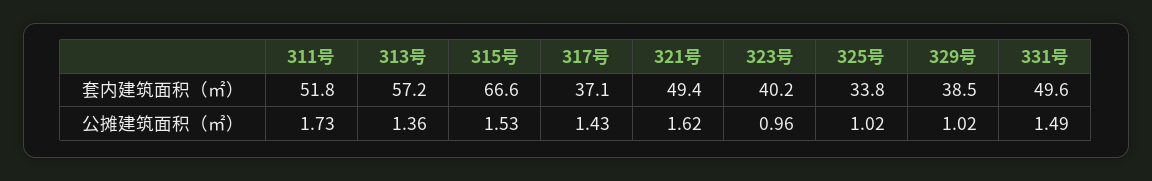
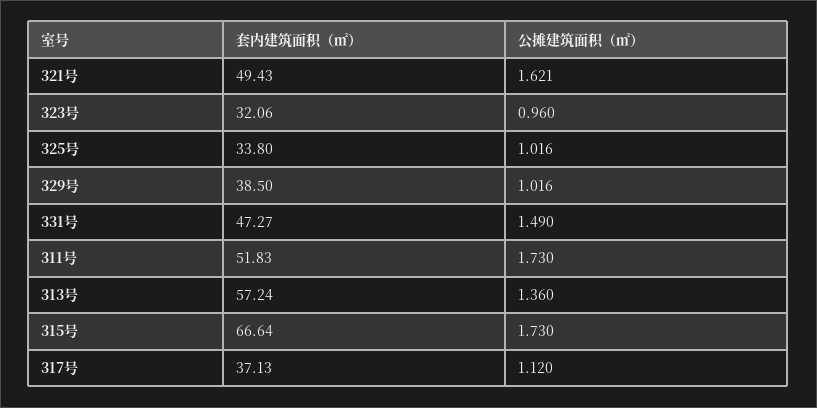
323号, 套内建筑面积（㎡）: 40.2 -> 32.06
331号, 套内建筑面积（㎡）: 49.6 -> 47.27
315号, 公摊建筑面积（㎡）: 1.53 -> 1.73
317号, 公摊建筑面积（㎡）: 1.43 -> 1.12

